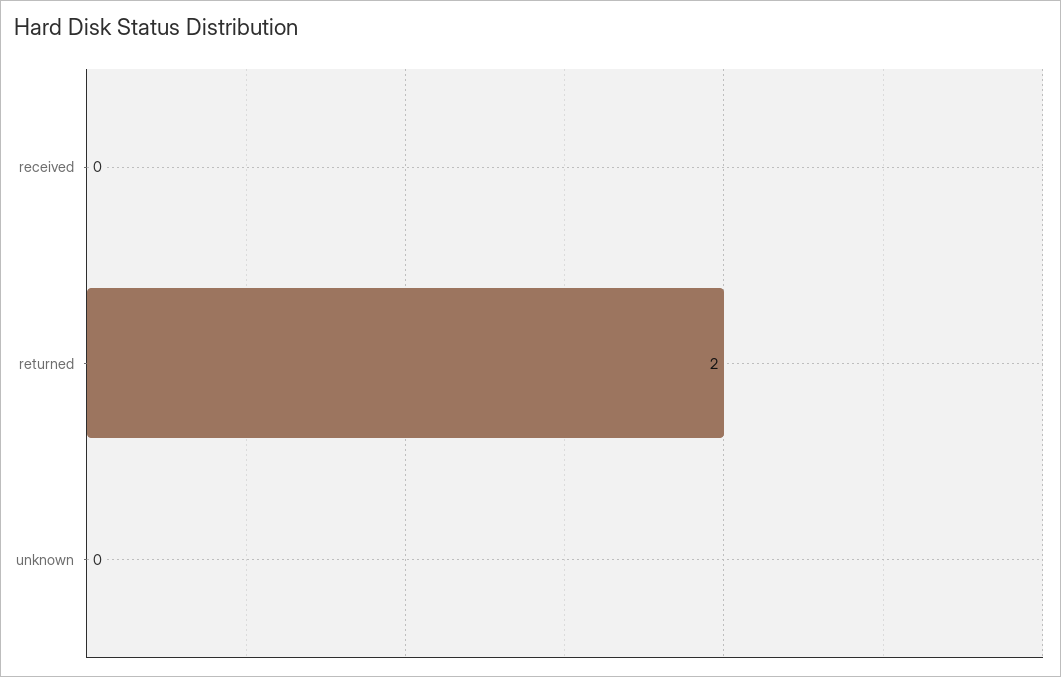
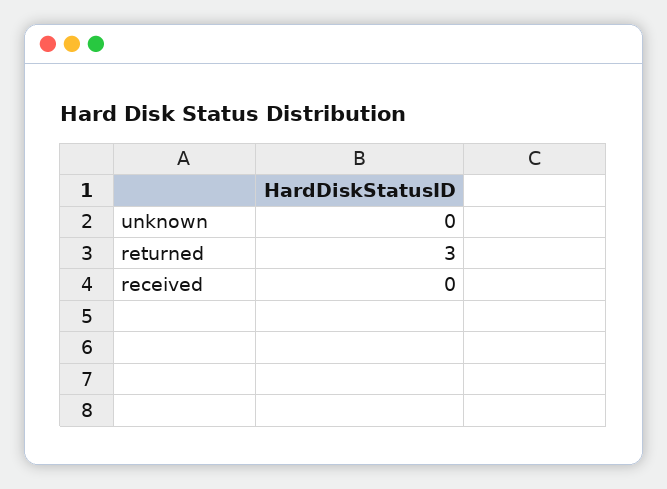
returned: 2 -> 3

